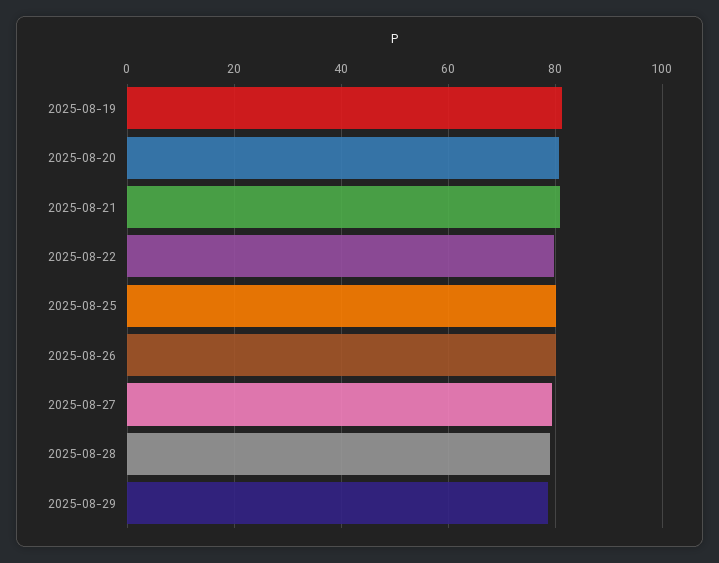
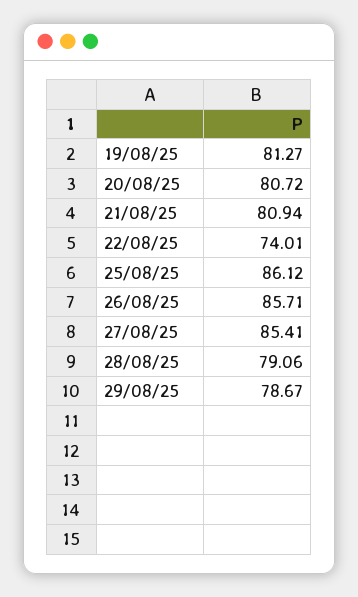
2025-08-22: 80 -> 74.01
2025-08-25: 80 -> 86.12
2025-08-26: 80 -> 85.71
2025-08-27: 80 -> 85.41

